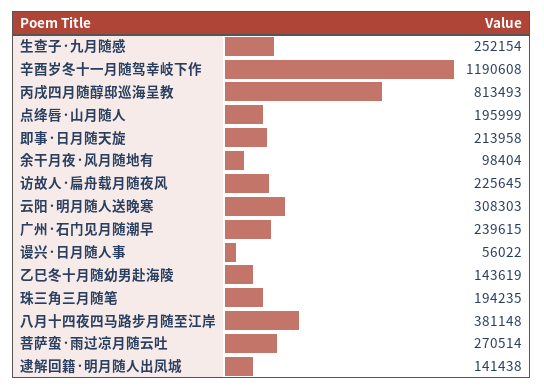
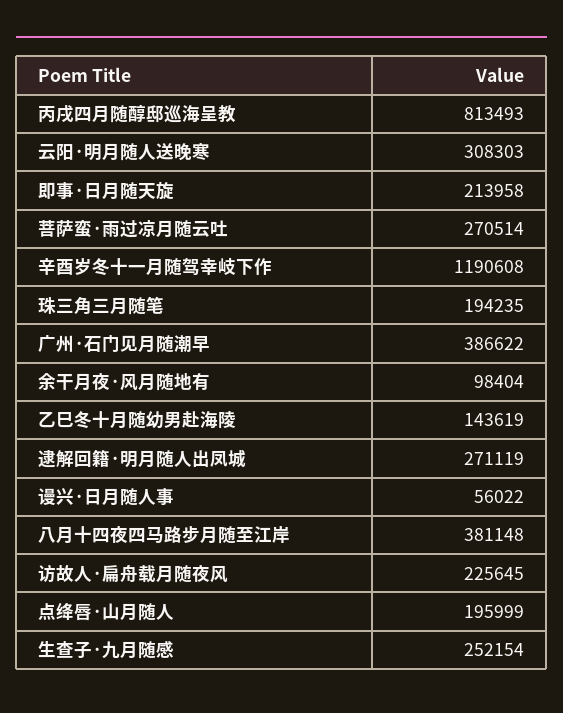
广州·石门见月随潮早: 239615 -> 386622
逮解回籍·明月随人出凤城: 141438 -> 271119

